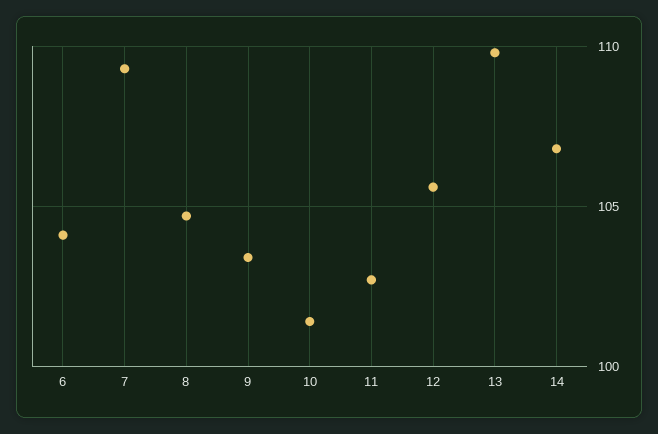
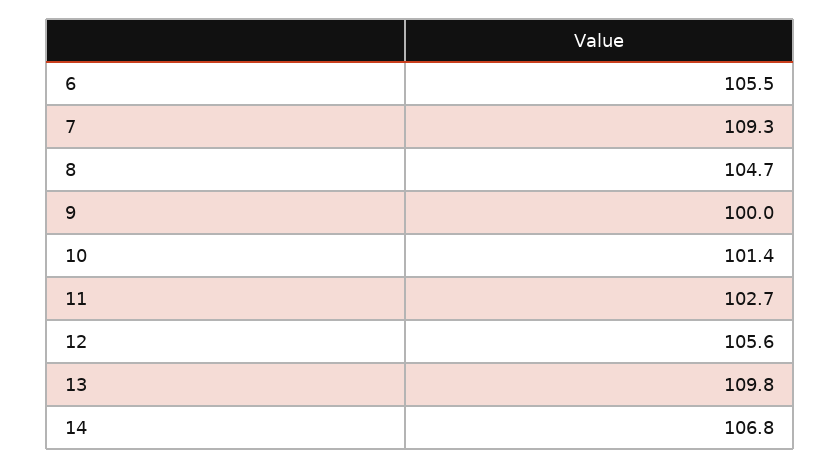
6: 104 -> 105.5
9: 103.5 -> 100

